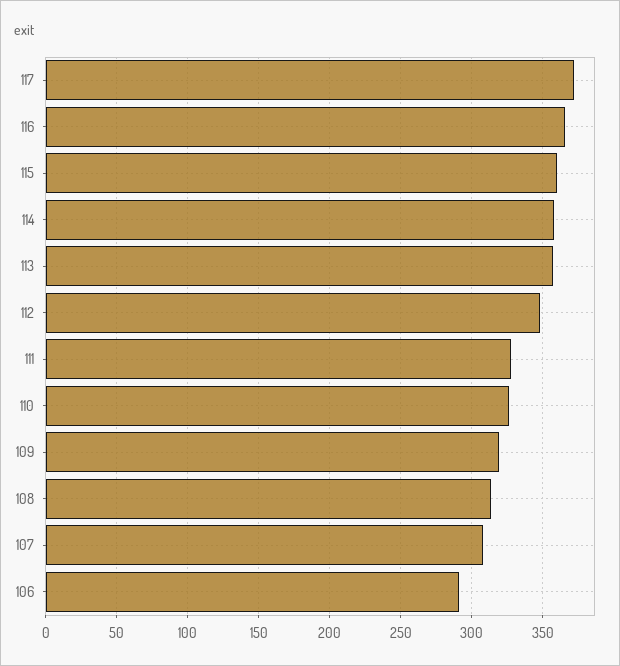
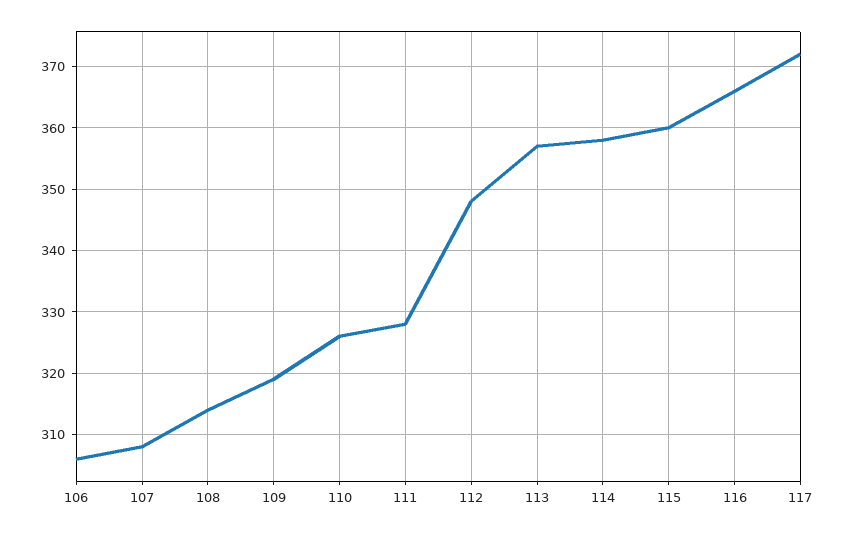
106: 290 -> 306

